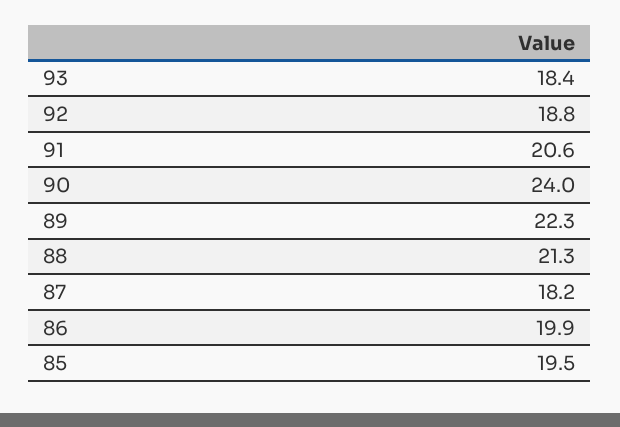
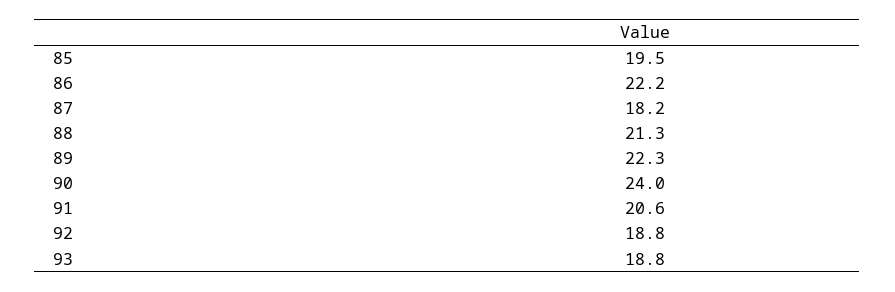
93: 18.4 -> 18.8
86: 19.9 -> 22.2

